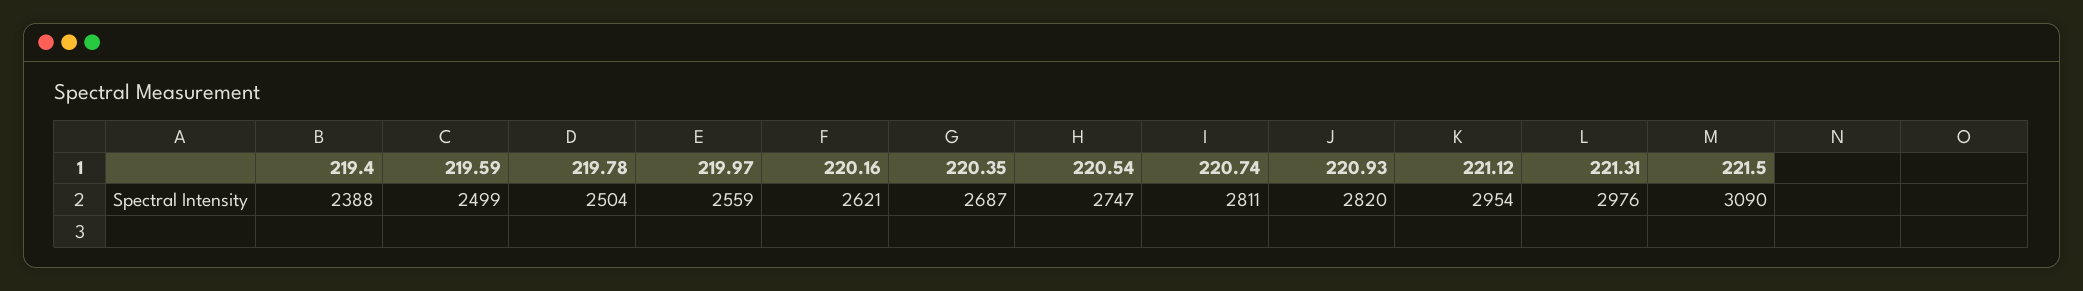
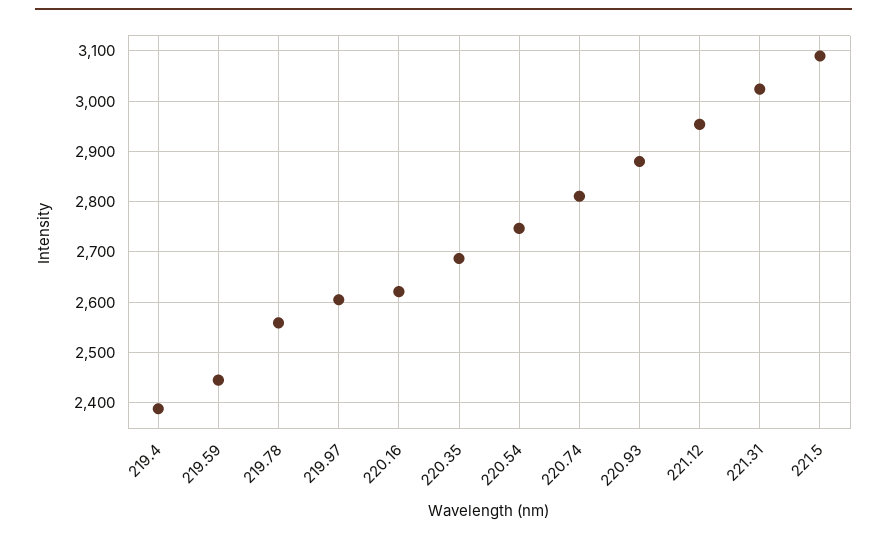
219.59: 2499 -> 2440
219.78: 2504 -> 2560
219.97: 2559 -> 2600
220.93: 2820 -> 2880
221.31: 2976 -> 3020

